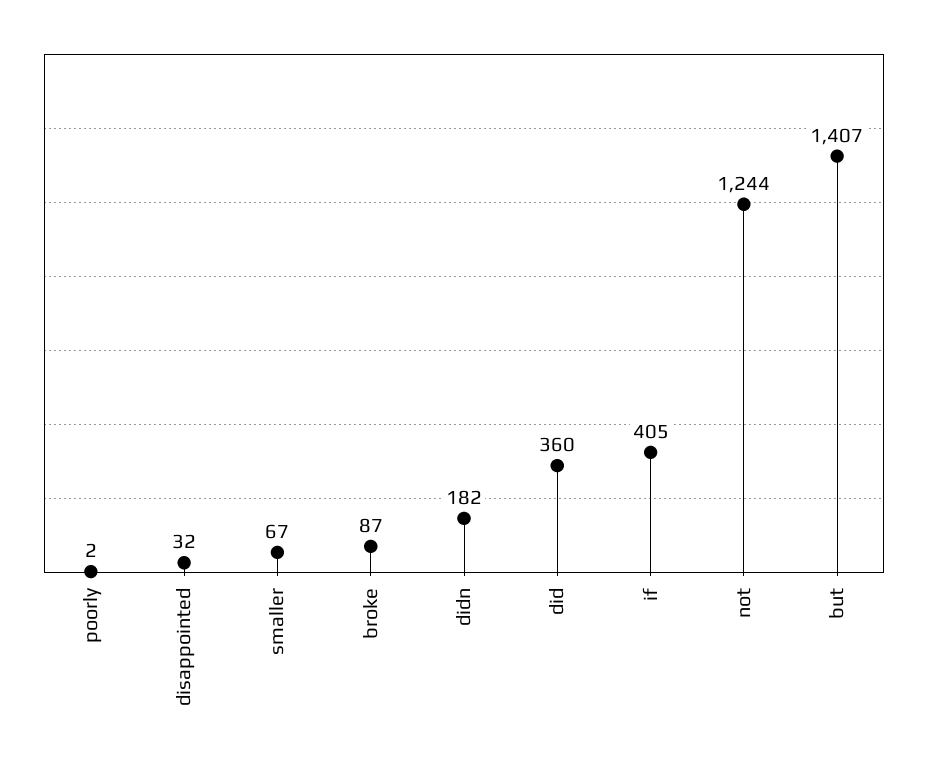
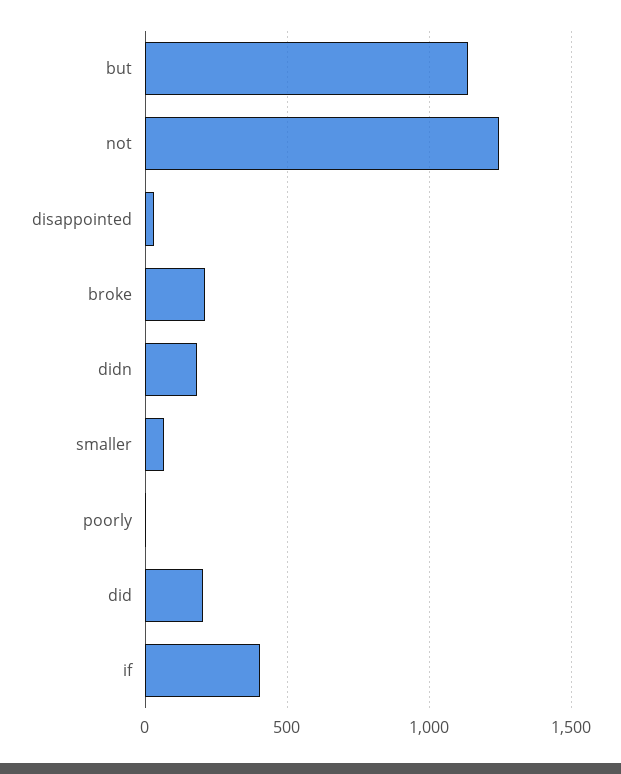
broke: 87 -> 200
did: 360 -> 200
but: 1407 -> 1150

